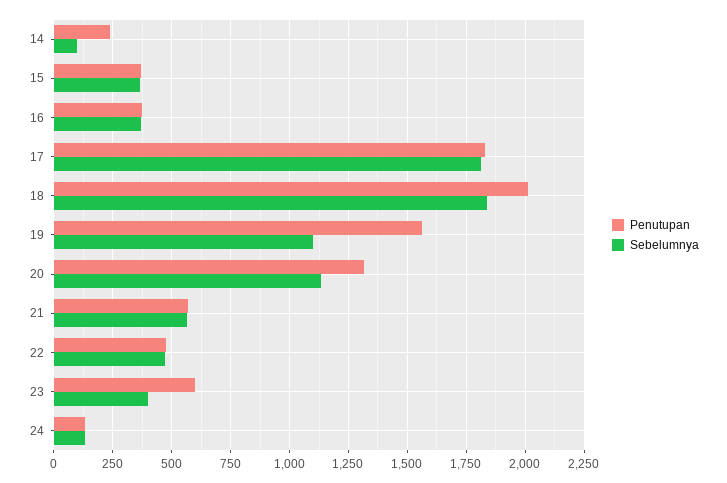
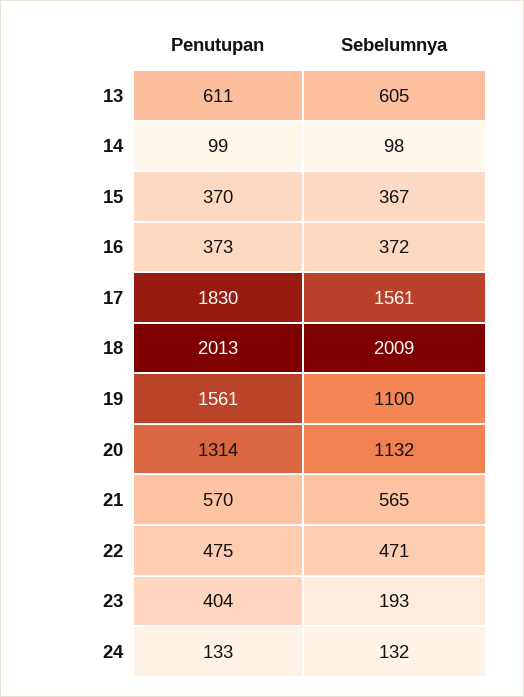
Penutupan, 14: 250 -> 99
Sebelumnya, 17: 1800 -> 1561
Sebelumnya, 18: 1850 -> 2009
Penutupan, 23: 600 -> 404
Sebelumnya, 23: 400 -> 193
Penutupan, 13: none -> 611
Sebelumnya, 13: none -> 605

